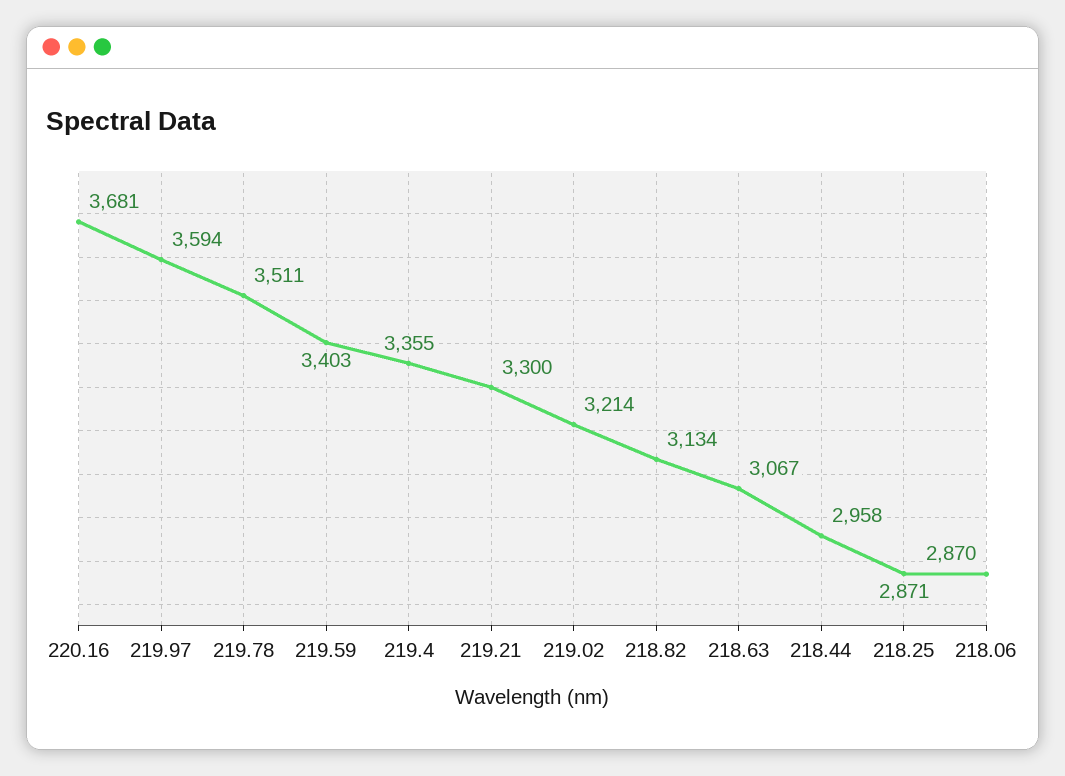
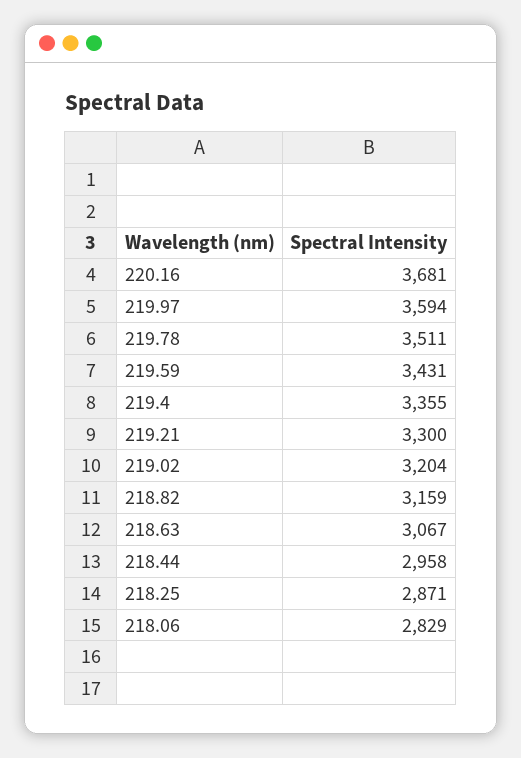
219.59: 3403 -> 3431
219.02: 3214 -> 3204
218.82: 3134 -> 3159
218.06: 2870 -> 2829

